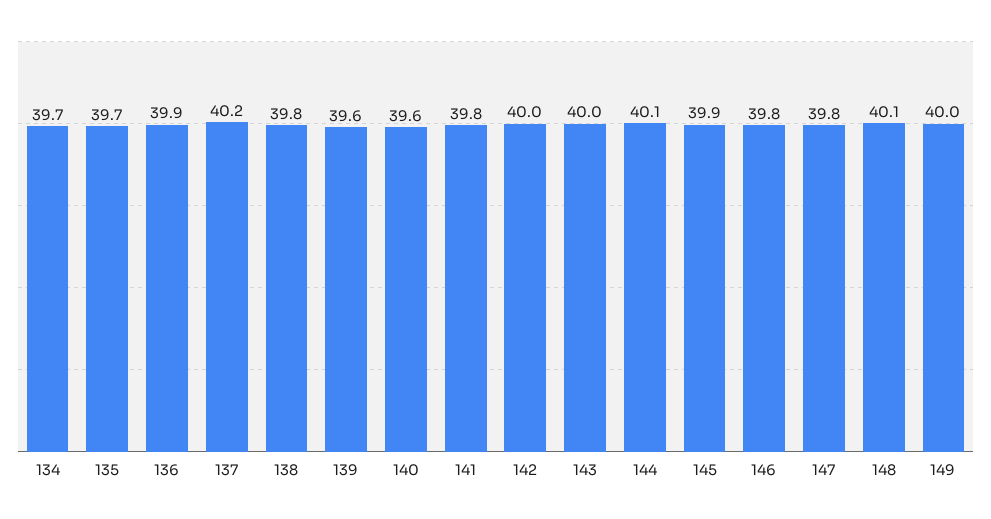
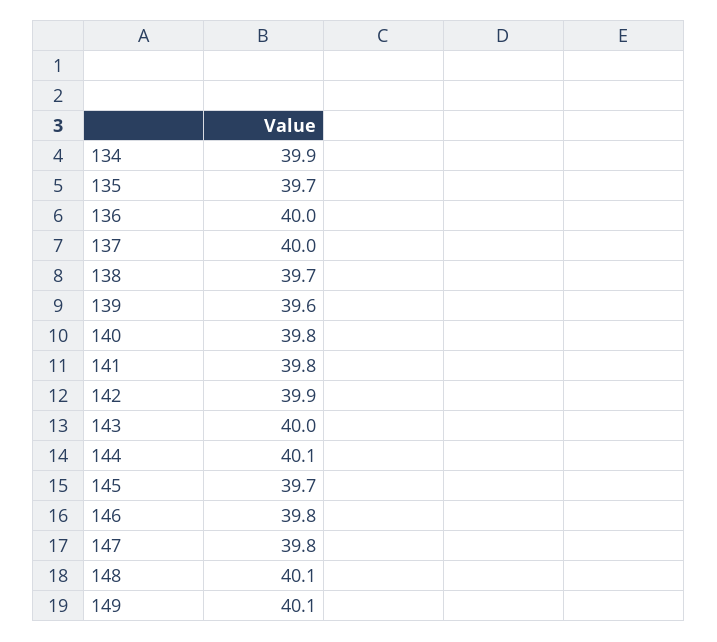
134: 39.7 -> 39.9
136: 39.9 -> 40
137: 40.2 -> 40
138: 39.8 -> 39.7
140: 39.6 -> 39.8
142: 40 -> 39.9
145: 39.9 -> 39.7
149: 40 -> 40.1

